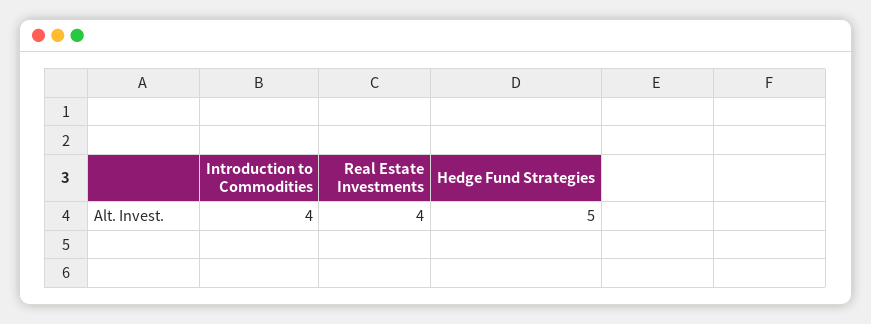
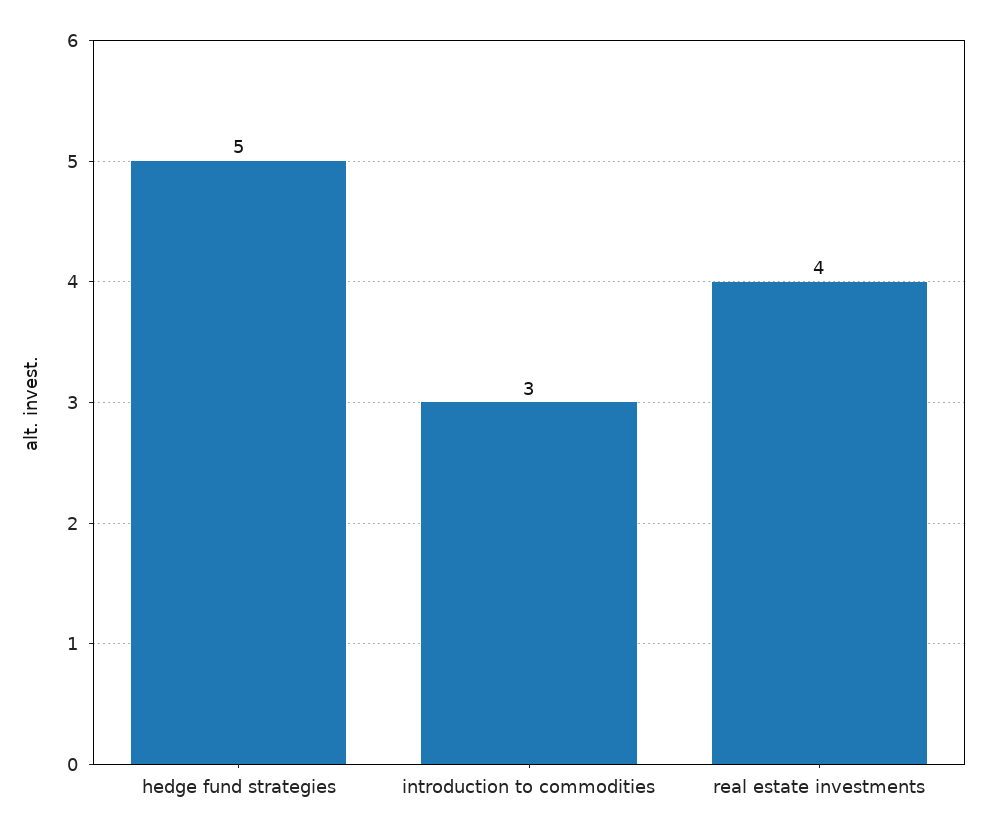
Introduction to Commodities: 4 -> 3

